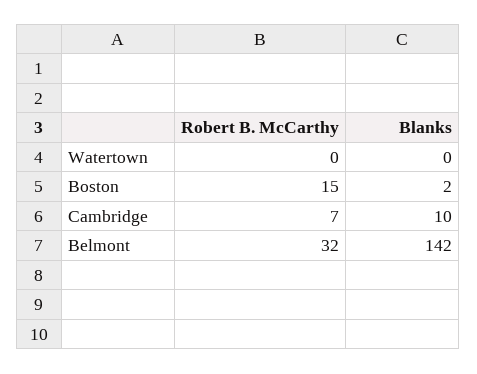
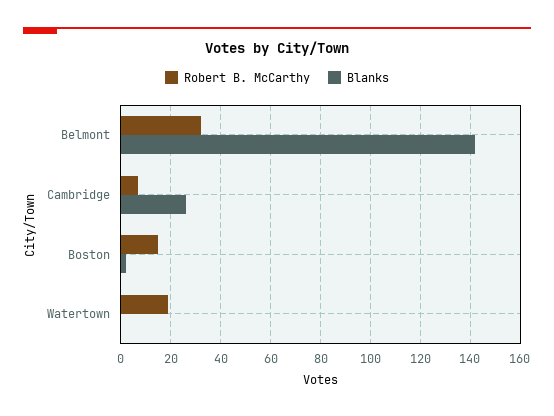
Robert B. McCarthy, Watertown: 0 -> 20
Blanks, Cambridge: 10 -> 25

